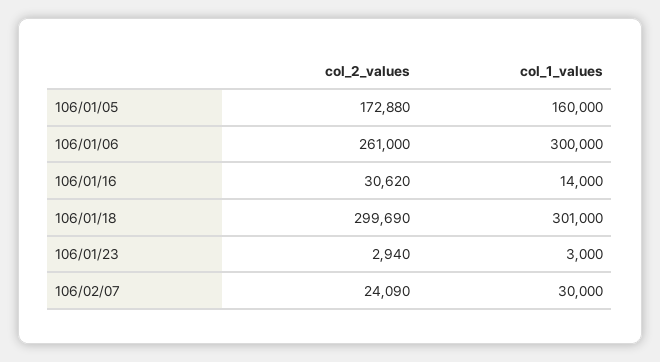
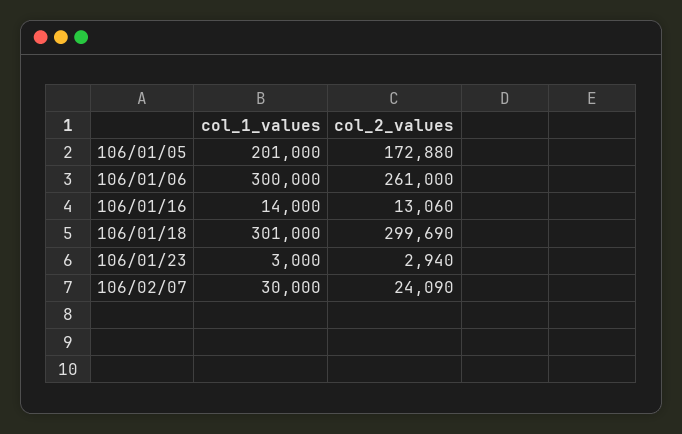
col_1_values, 106/01/05: 160000 -> 201000
col_2_values, 106/01/16: 30620 -> 13060

